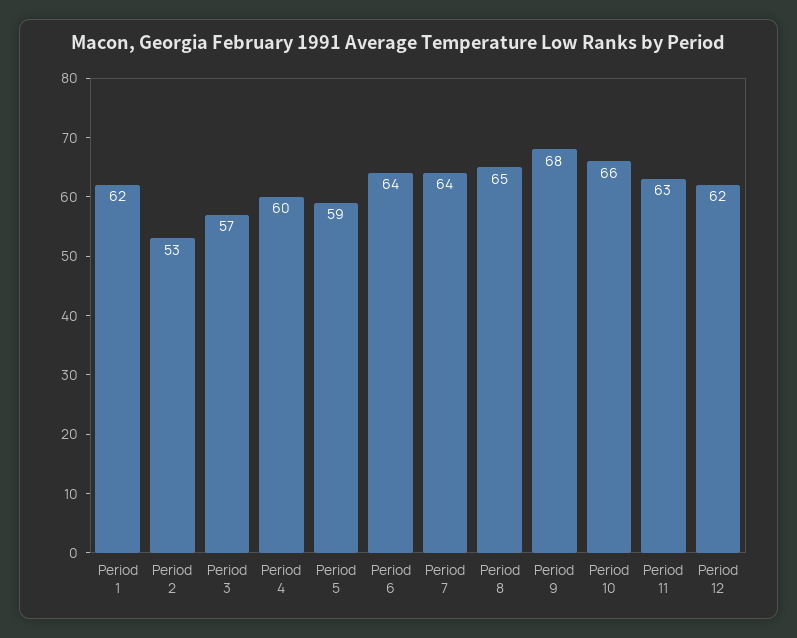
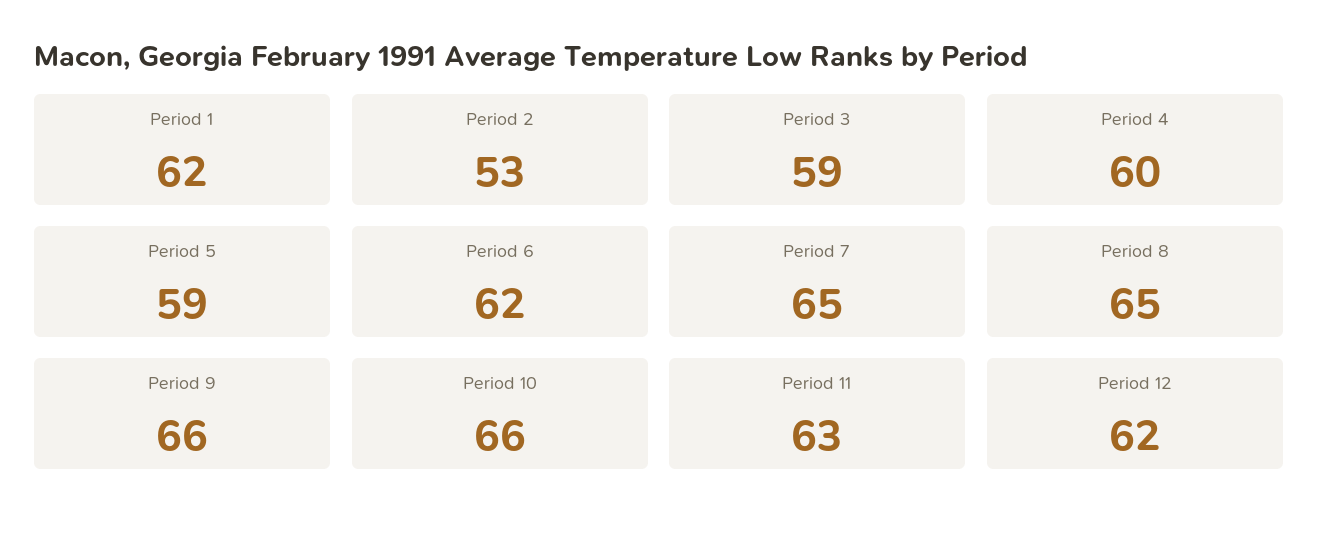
Period 3: 57 -> 59
Period 6: 64 -> 62
Period 7: 64 -> 65
Period 9: 68 -> 66

